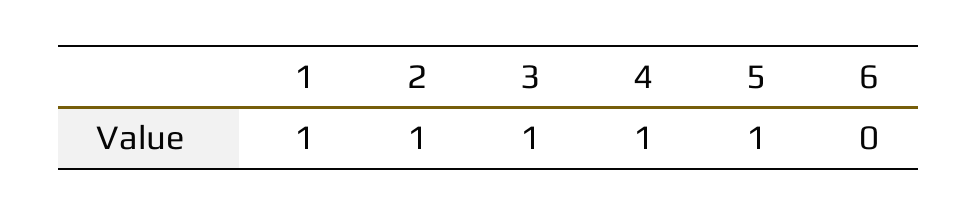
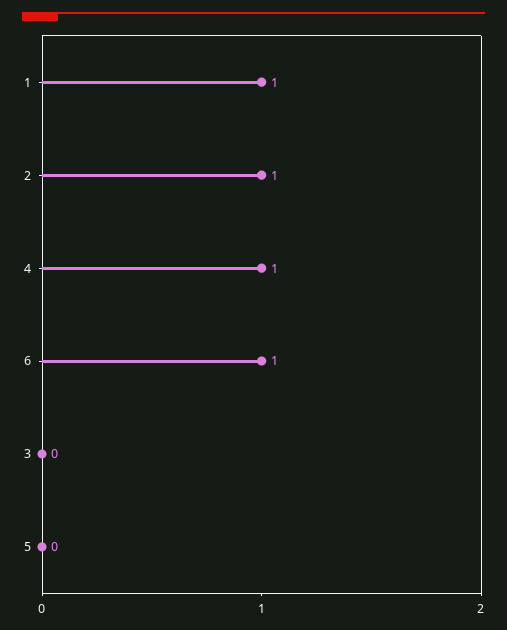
3: 1 -> 0
5: 1 -> 0
6: 0 -> 1

